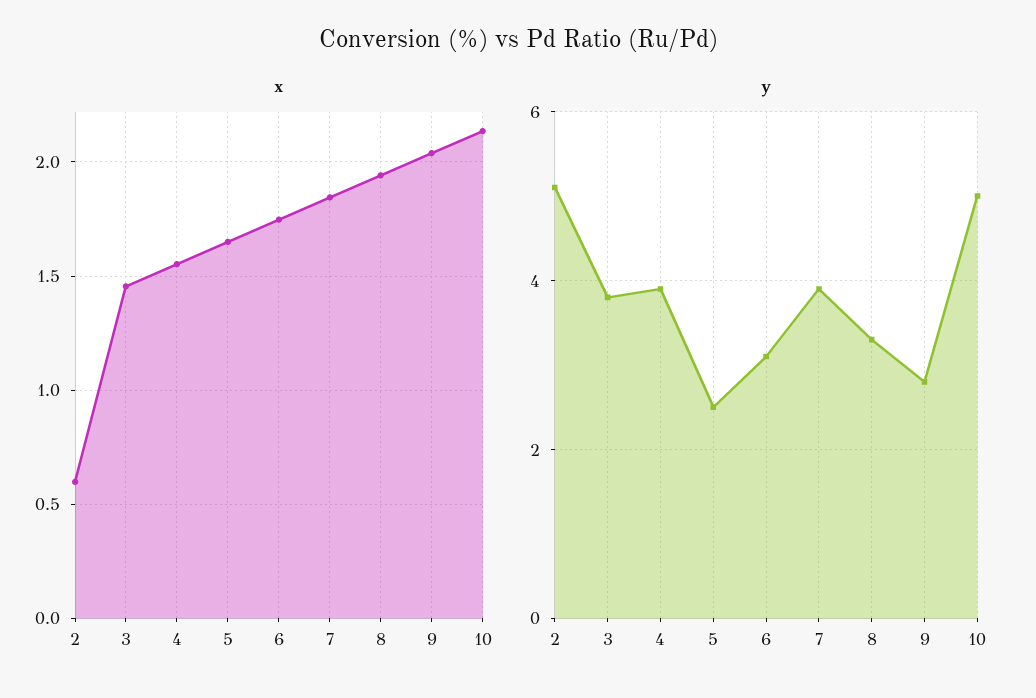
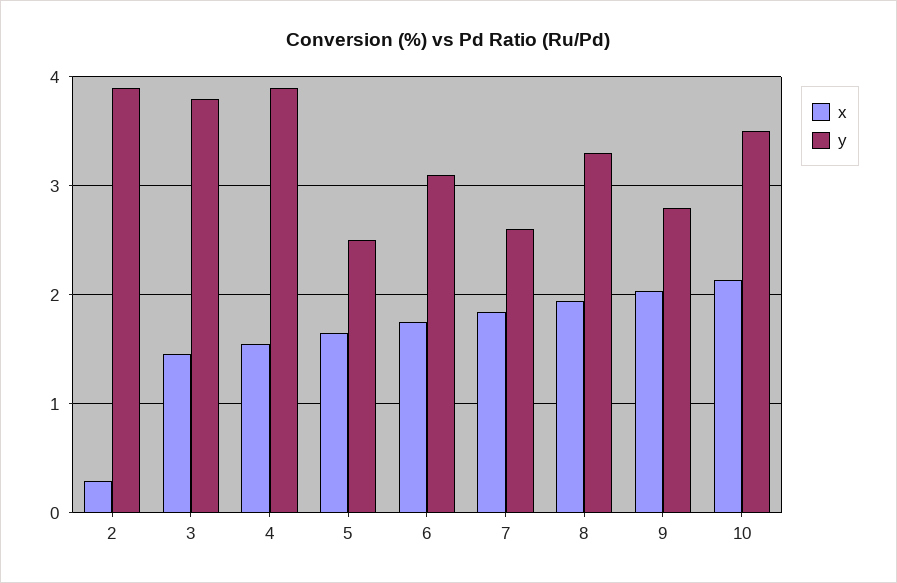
x, 2: 0.6 -> 0.3
y, 2: 5 -> 3.9
y, 7: 4 -> 2.6
y, 10: 5 -> 3.5

